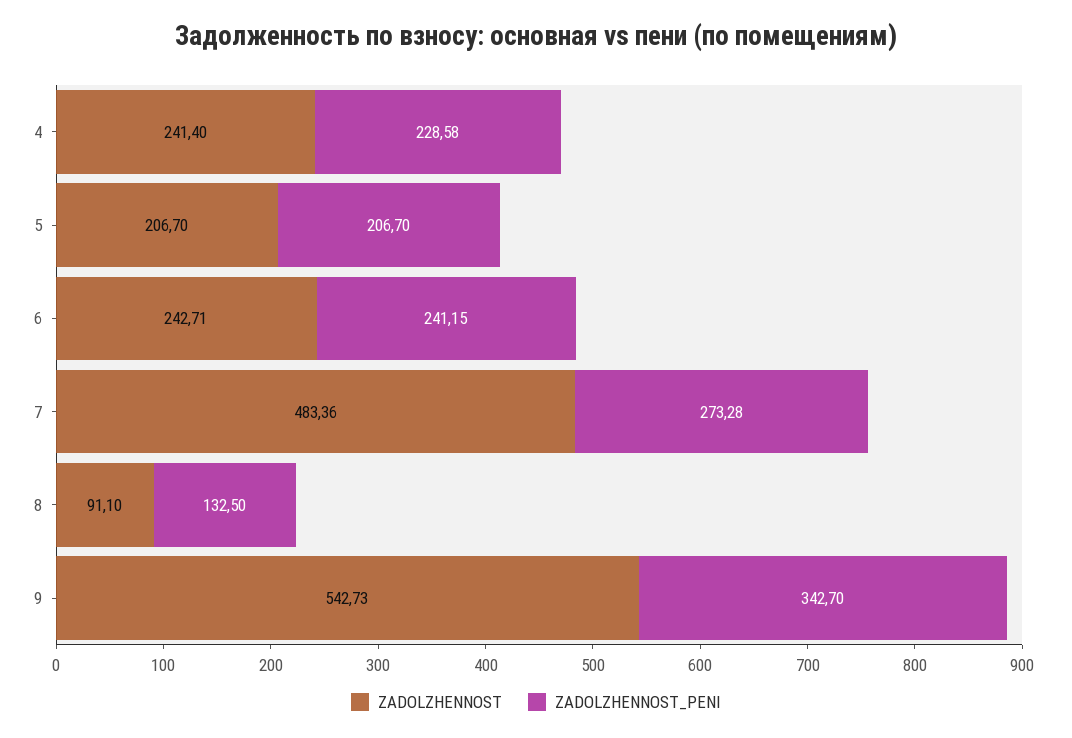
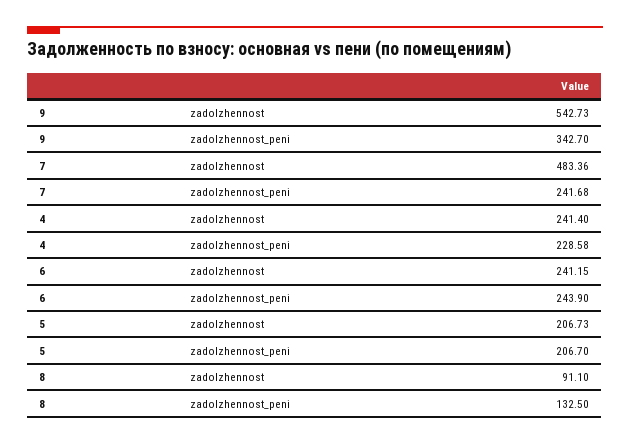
ZADOLZHENNOST, 5: 206.7 -> 206.73
ZADOLZHENNOST, 6: 242.71 -> 241.15
ZADOLZHENNOST_PENI, 6: 241.15 -> 243.9
ZADOLZHENNOST_PENI, 7: 273.28 -> 241.68

